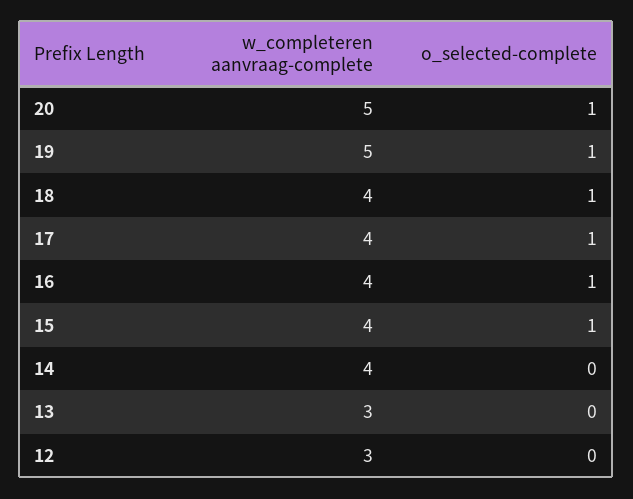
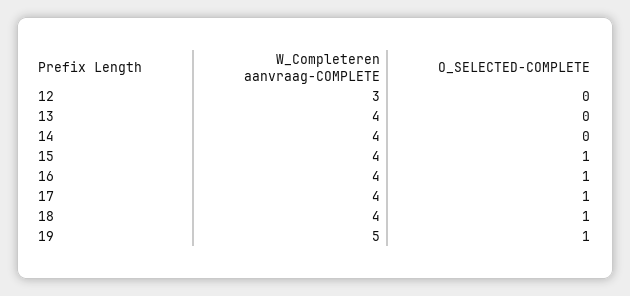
w_completeren aanvraag-complete, 20: 5 -> none
o_selected-complete, 20: 1 -> none
w_completeren aanvraag-complete, 13: 3 -> 4

